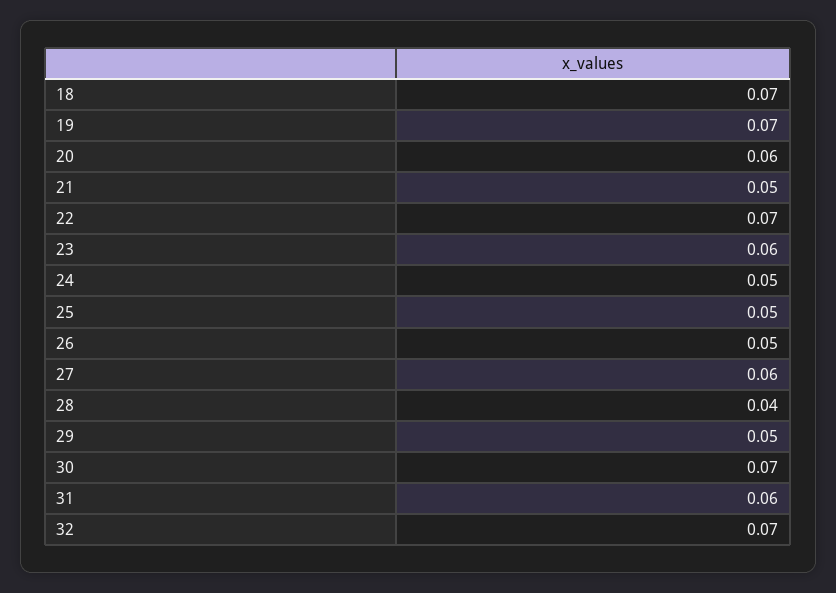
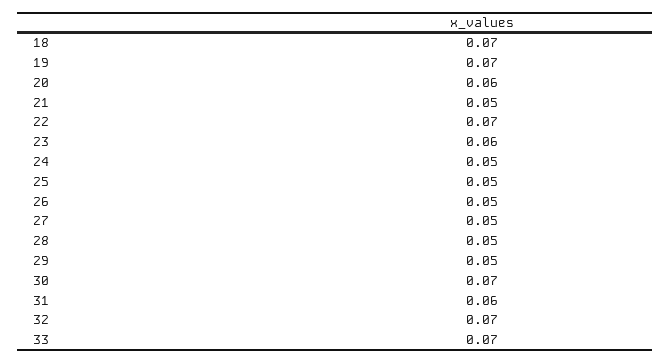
27: 0.06 -> 0.05
28: 0.04 -> 0.05
33: none -> 0.07

